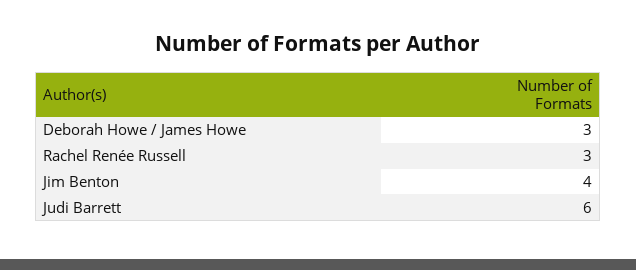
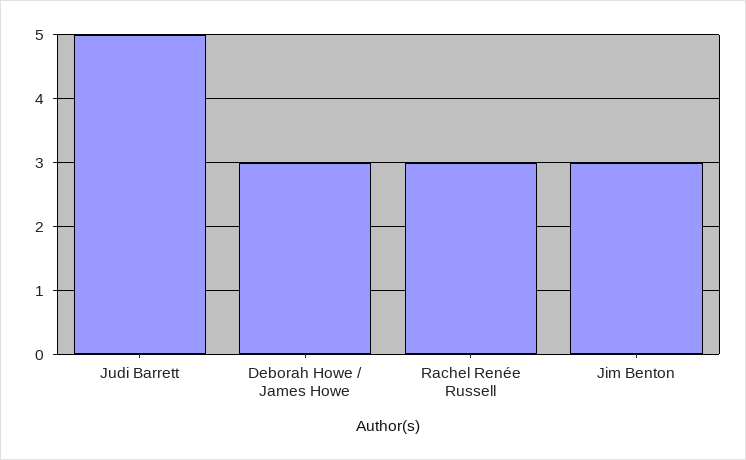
Jim Benton: 4 -> 3
Judi Barrett: 6 -> 5

